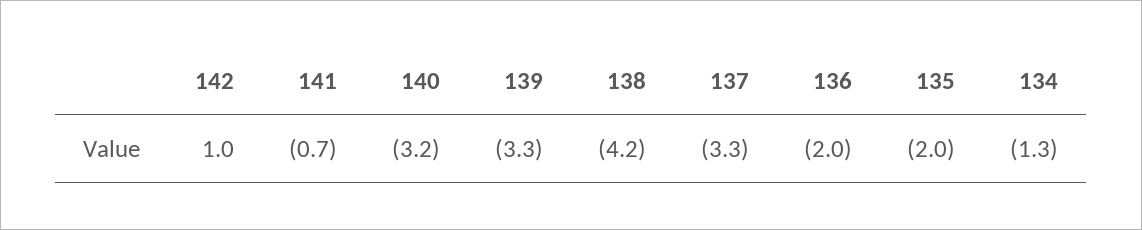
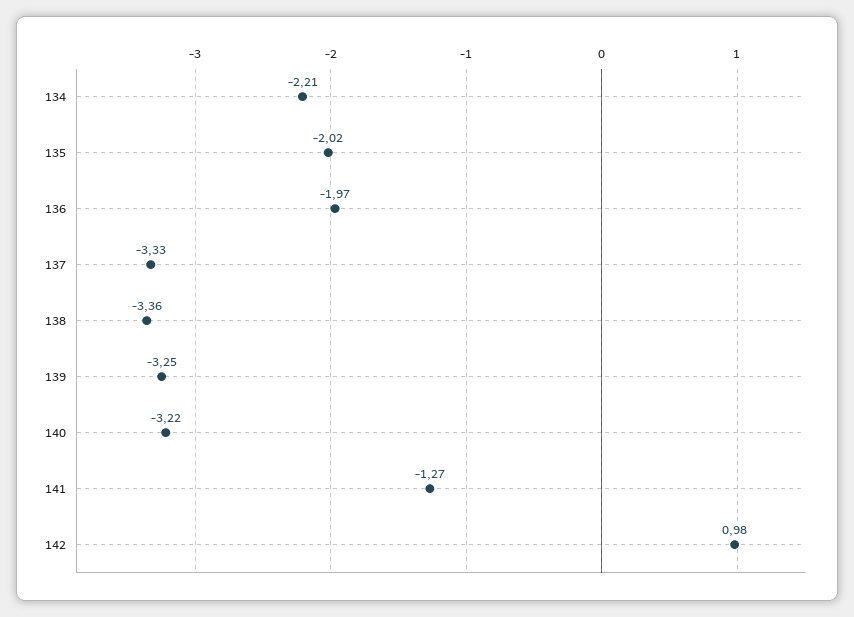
141: -0.7 -> -1.27
138: -4.2 -> -3.36
134: -1.3 -> -2.21

